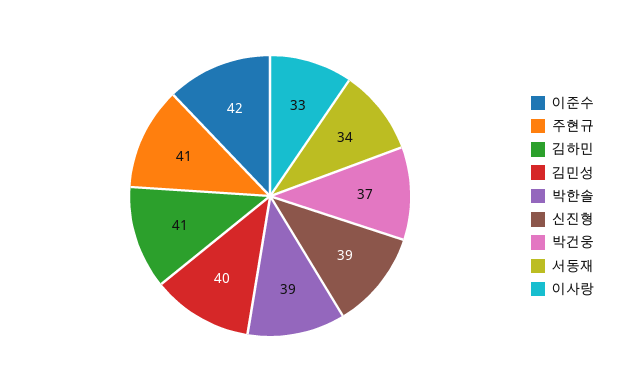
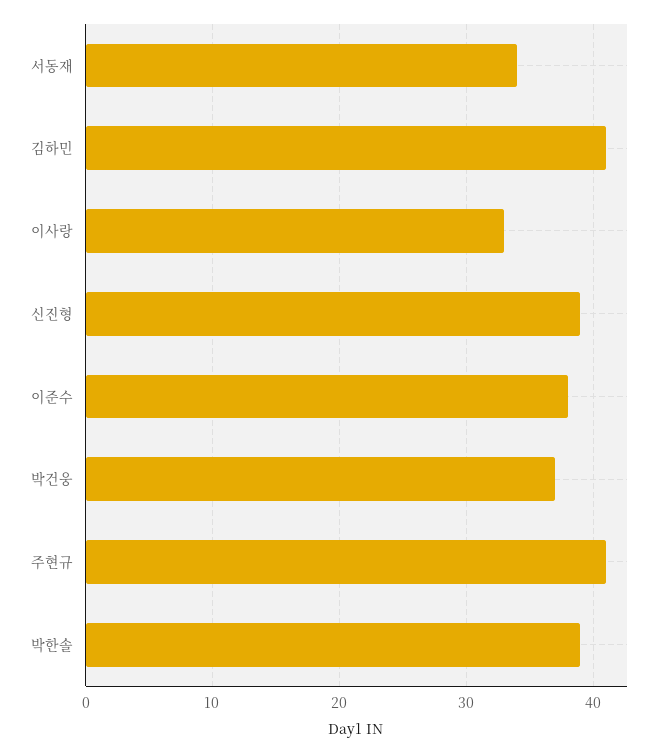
이준수: 42 -> 38
김민성: 40 -> none

